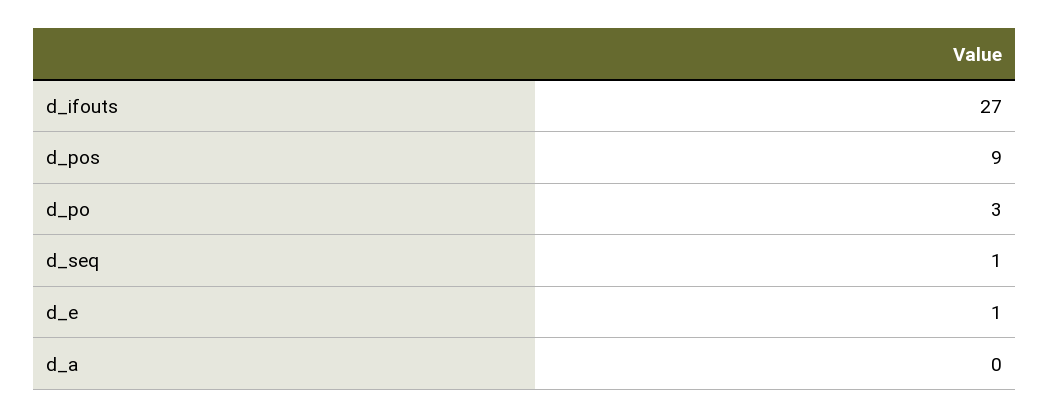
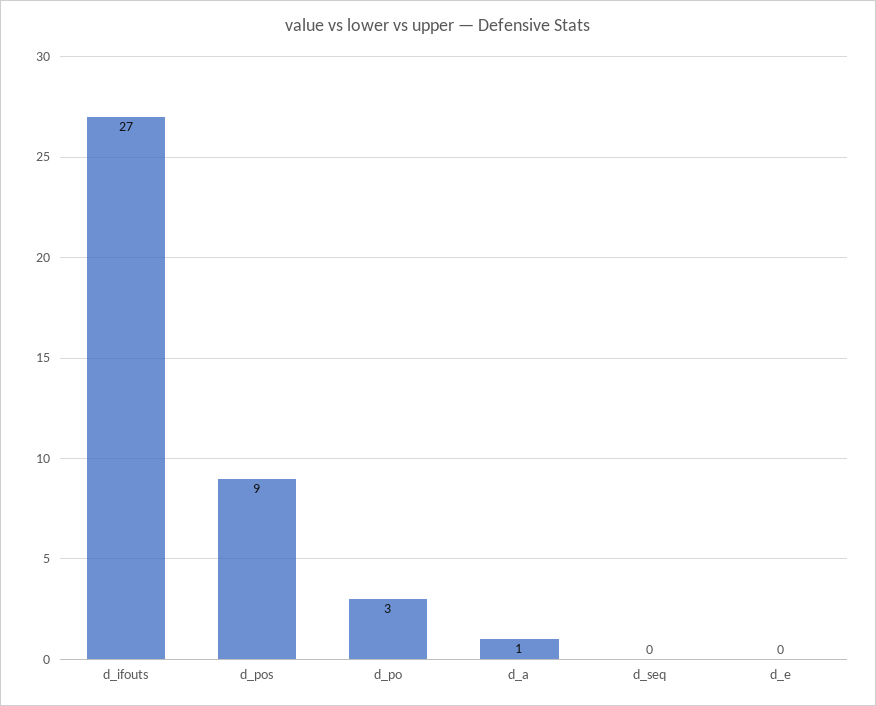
d_seq: 1 -> 0
d_e: 1 -> 0
d_a: 0 -> 1

